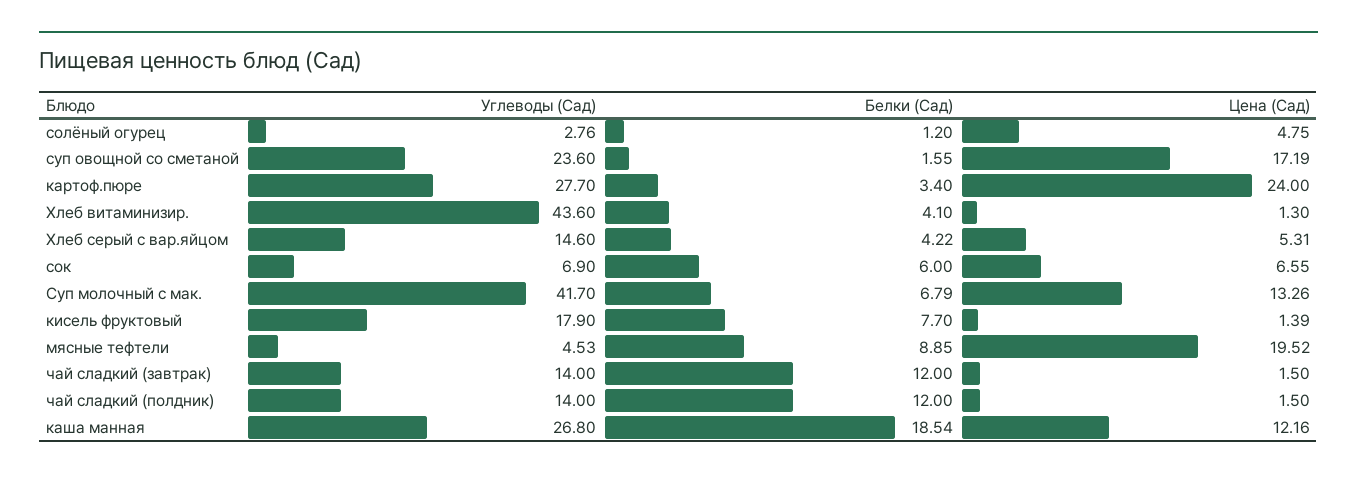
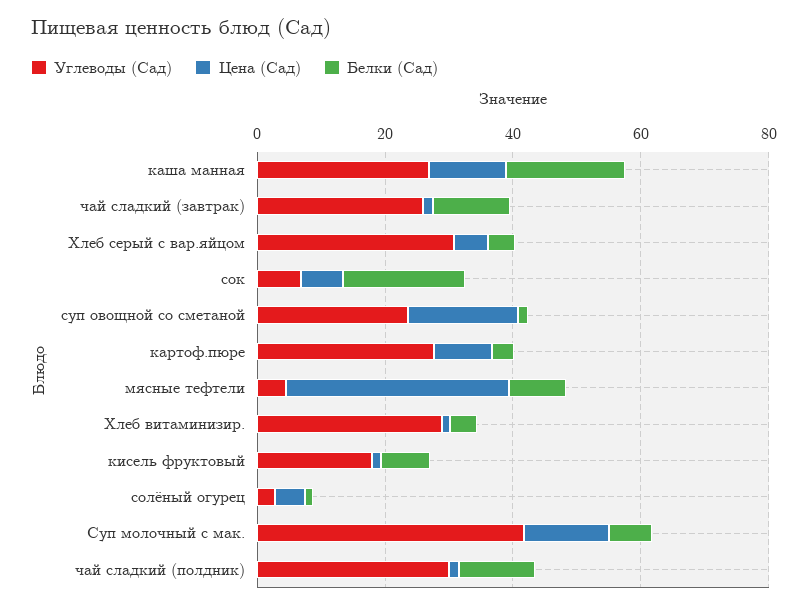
Цена (Сад), картоф.пюре: 24 -> 10
Углеводы (Сад), Хлеб витаминизир.: 43.6 -> 30
Углеводы (Сад), Хлеб серый с вар.яйцом: 14.6 -> 30
Белки (Сад), сок: 6 -> 20
Цена (Сад), мясные тефтели: 19.52 -> 35
Углеводы (Сад), чай сладкий (завтрак): 14 -> 25
Углеводы (Сад), чай сладкий (полдник): 14 -> 30

